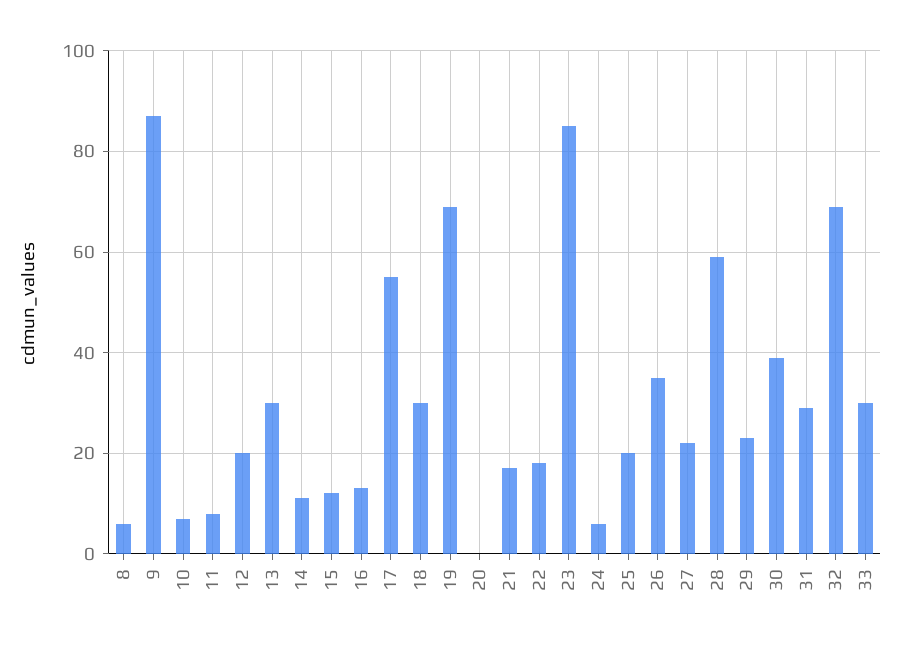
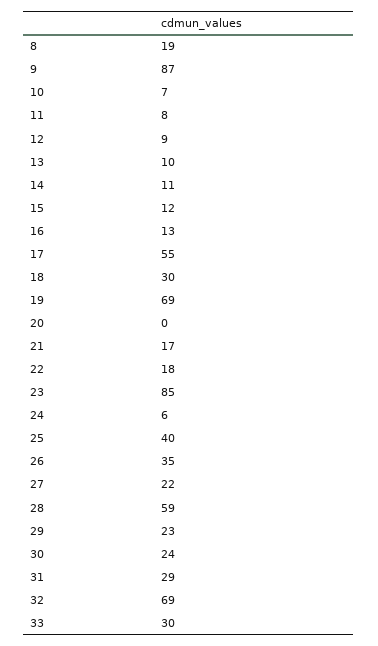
8: 5 -> 19
12: 20 -> 9
13: 30 -> 10
25: 20 -> 40
30: 40 -> 24

